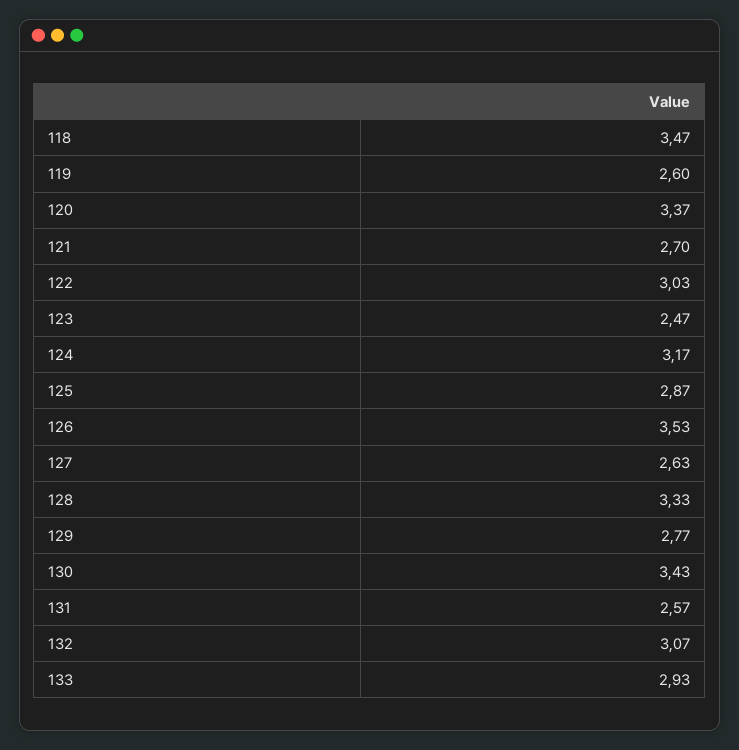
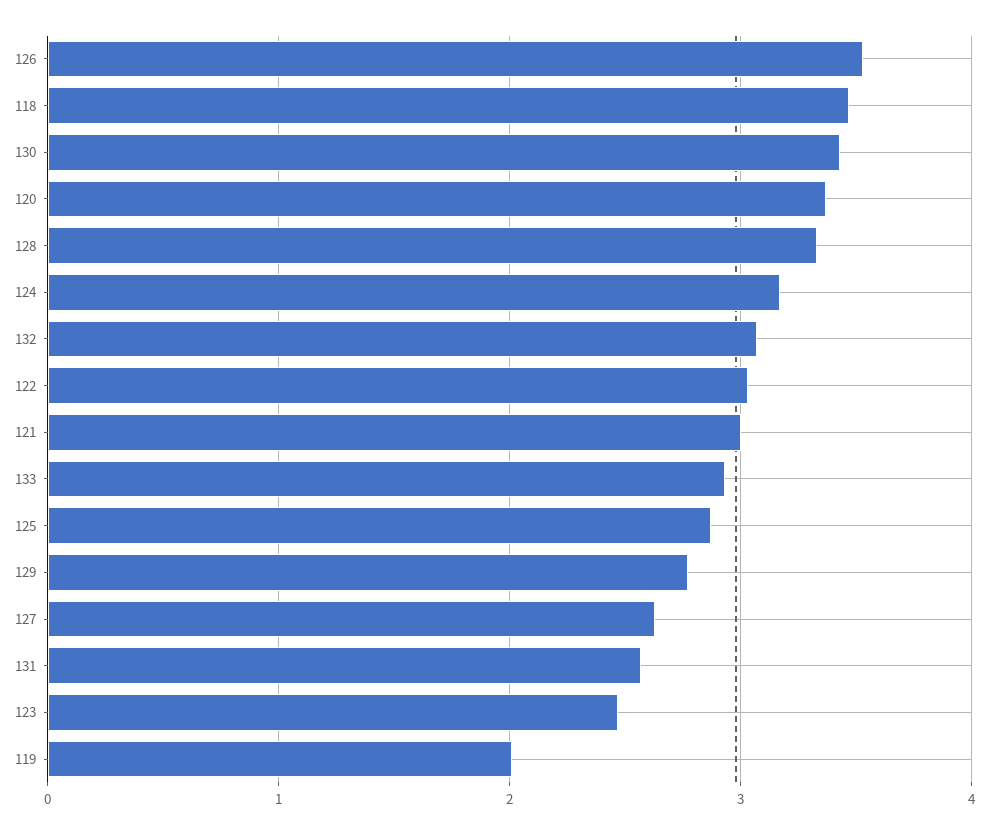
119: 2.6 -> 2
121: 2.7 -> 3

